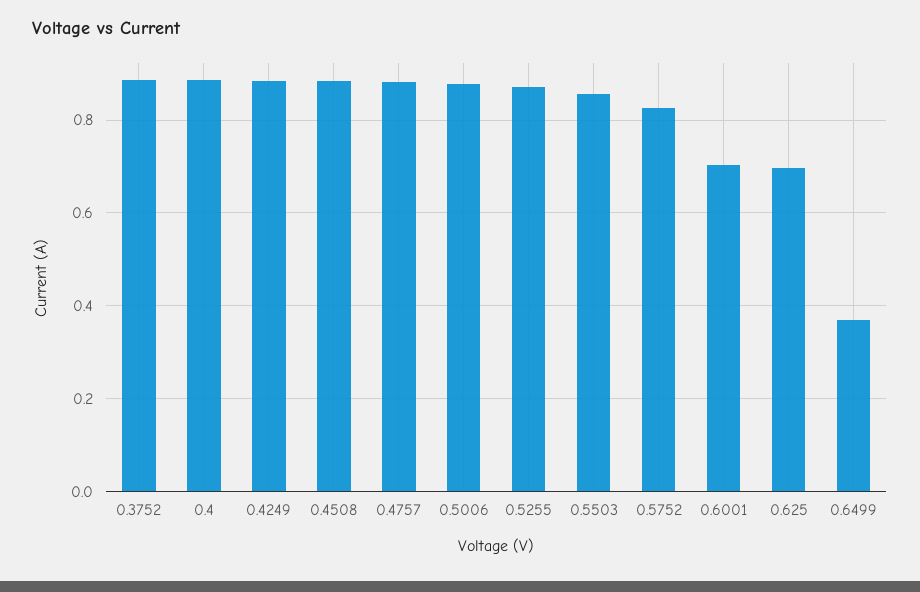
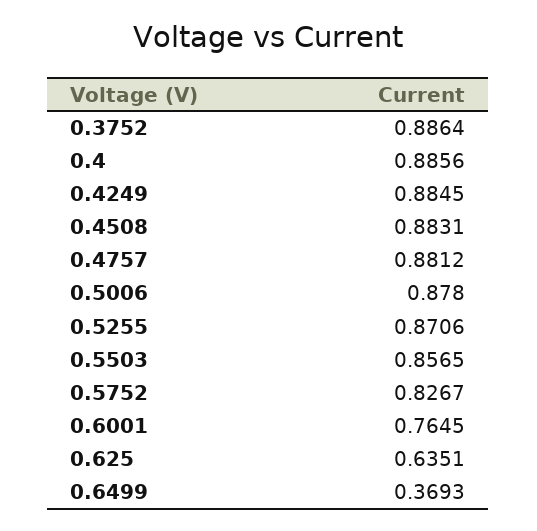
0.6001: 0.7 -> 0.7645
0.625: 0.7 -> 0.6351

